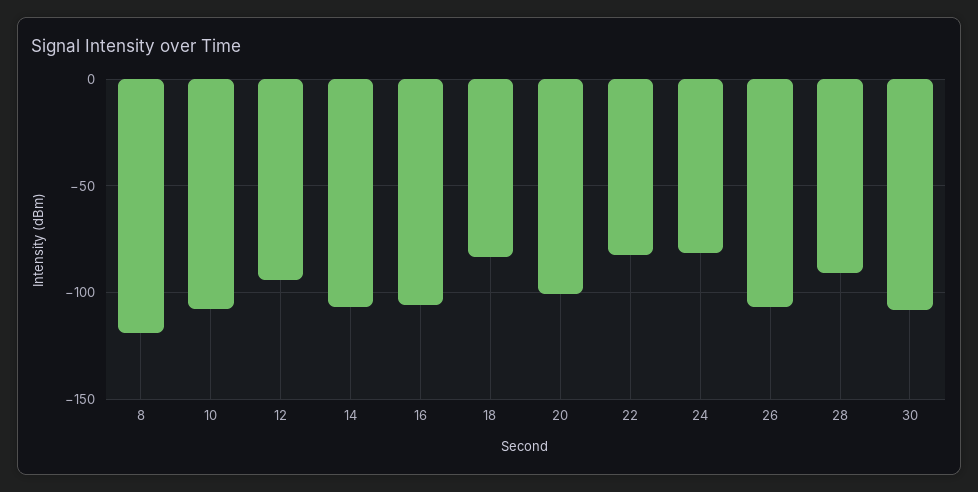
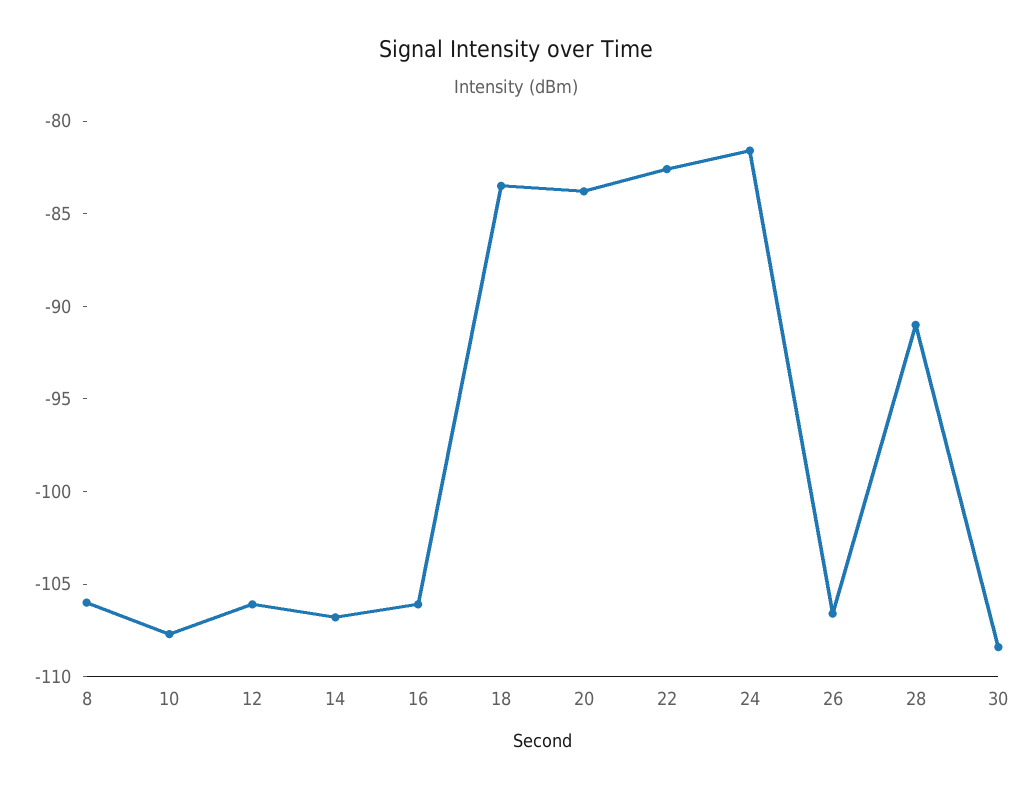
8: -120 -> -106
12: -95 -> -106
20: -100 -> -84

